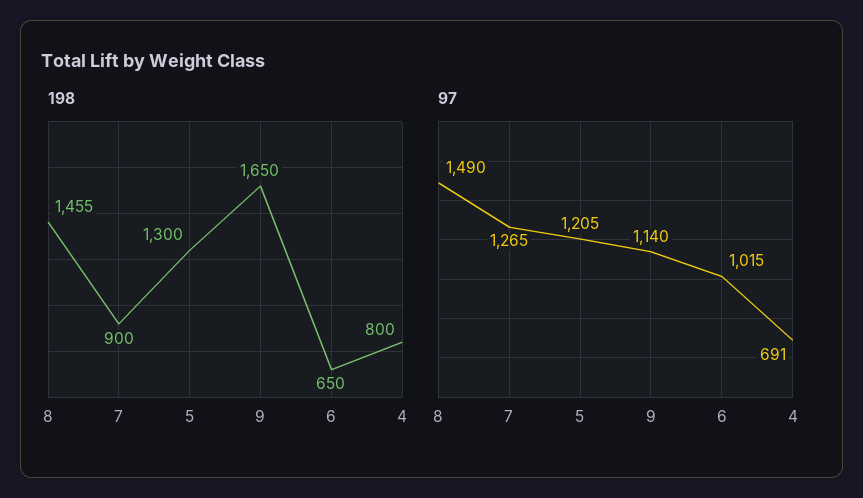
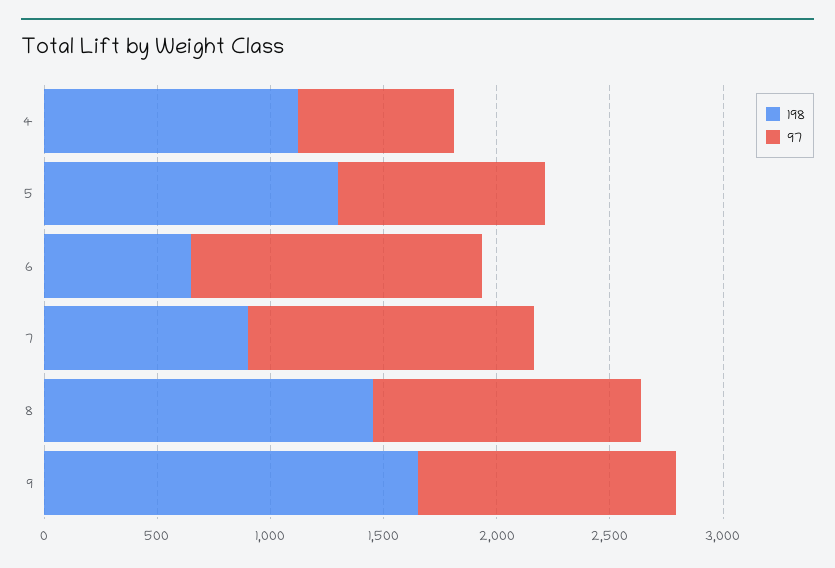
198, 4: 800 -> 1100
97, 8: 1490 -> 1200
97, 5: 1205 -> 900
97, 6: 1015 -> 1300

